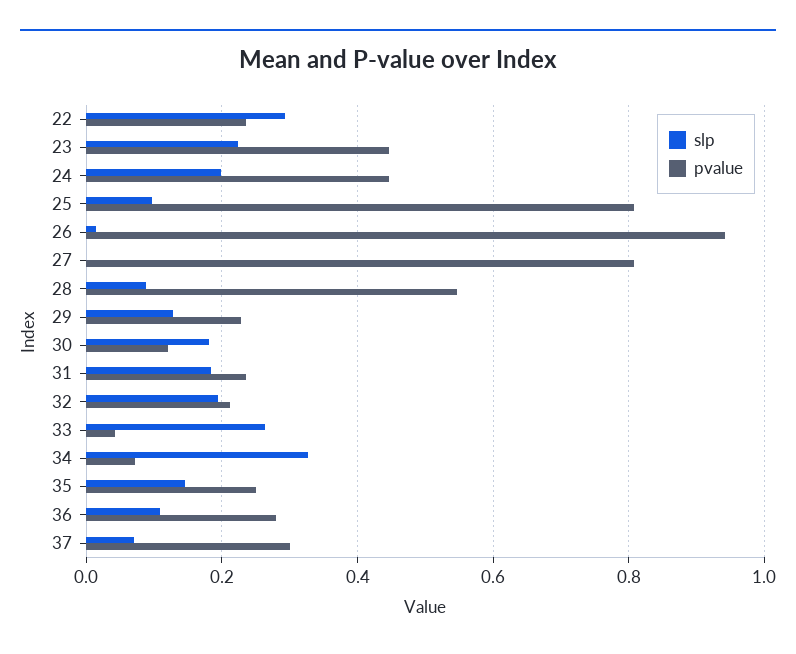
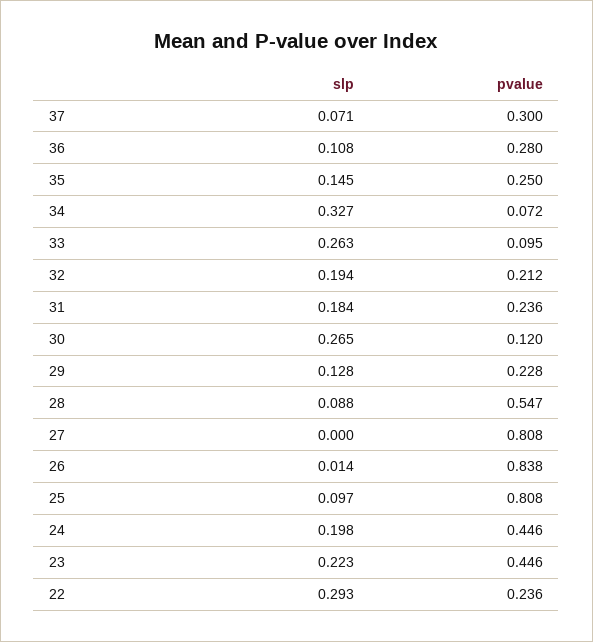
pvalue, 26: 0.94 -> 0.838
slp, 30: 0.18 -> 0.265
pvalue, 33: 0.04 -> 0.095

